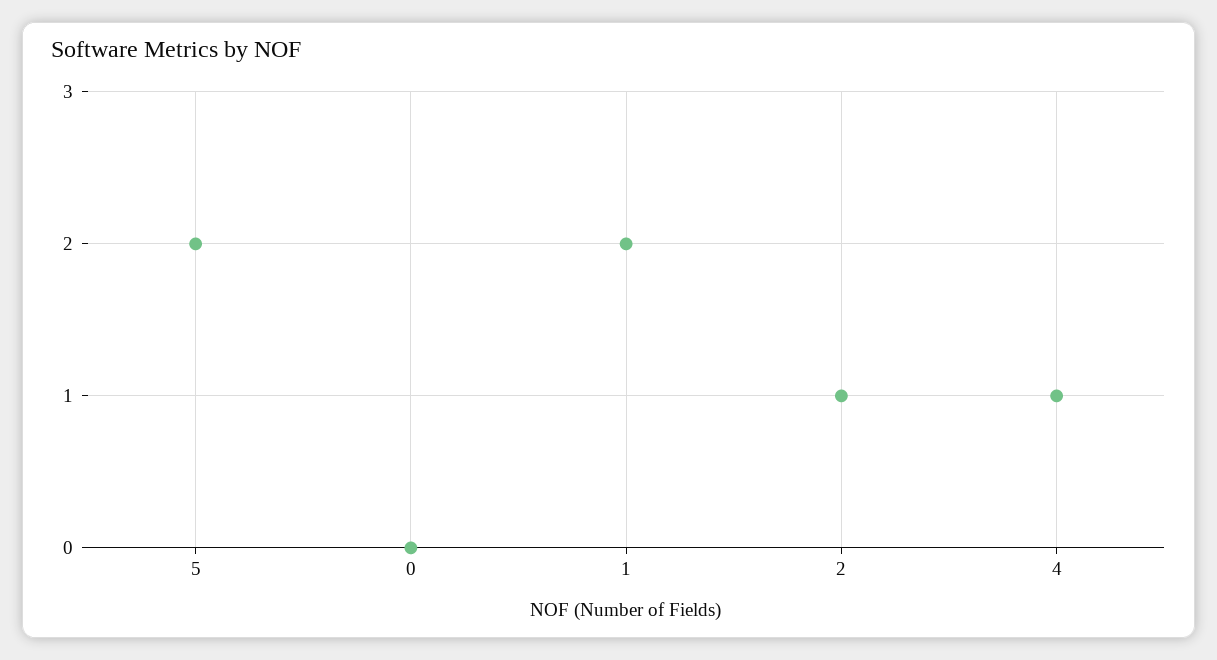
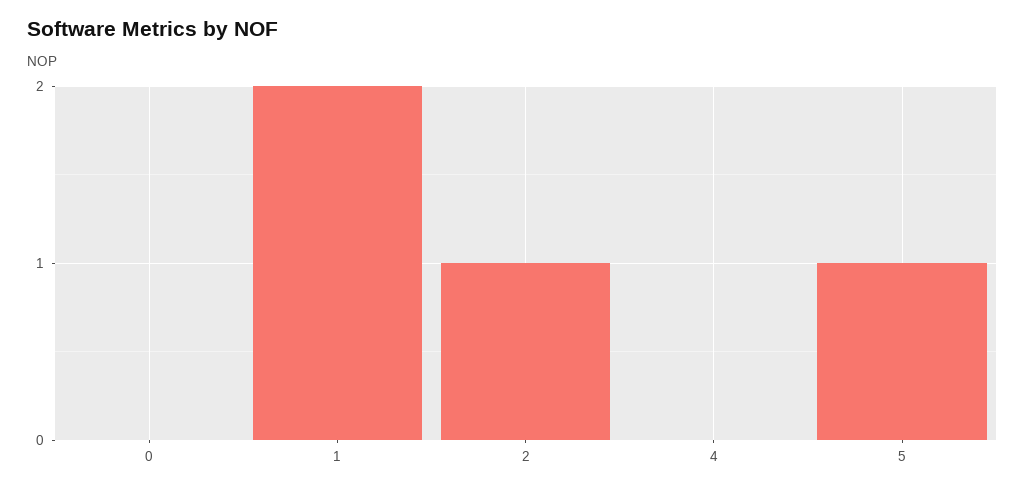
5: 2 -> 1
4: 1 -> 0

